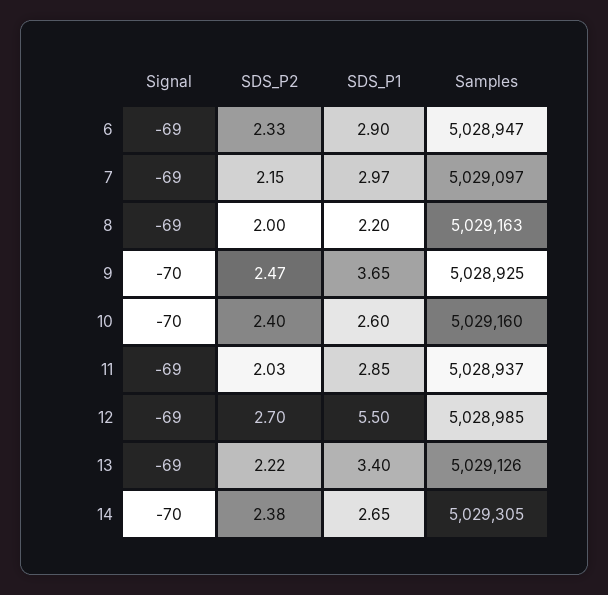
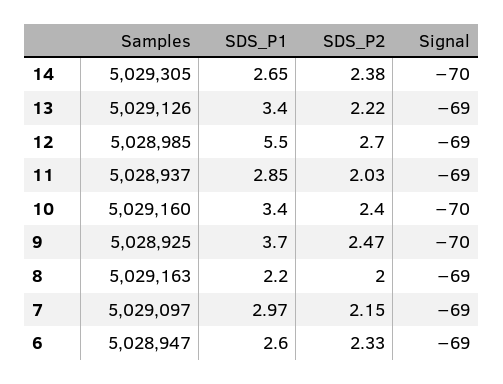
SDS_P1, 6: 2.9 -> 2.6
SDS_P1, 9: 3.65 -> 3.7
SDS_P1, 10: 2.6 -> 3.4

